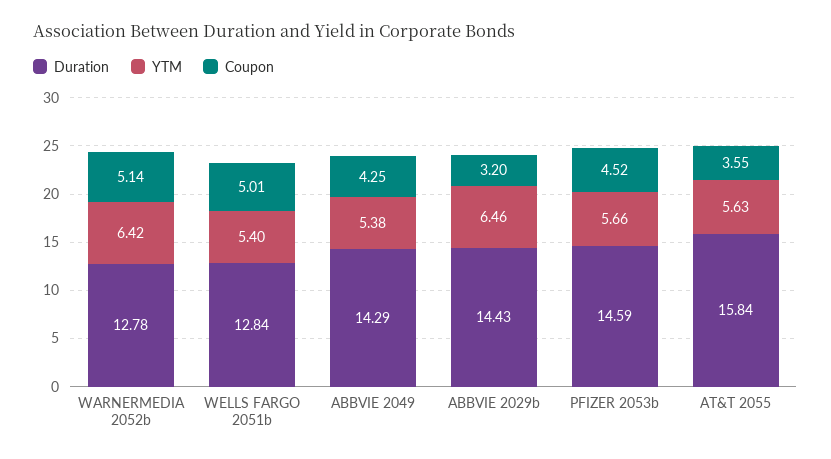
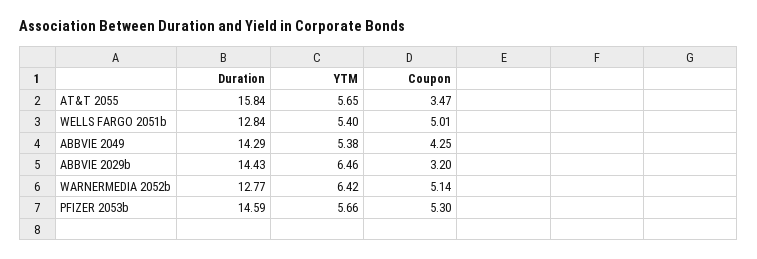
Duration, WARNERMEDIA 2052b: 12.78 -> 12.77
Coupon, PFIZER 2053b: 4.52 -> 5.3
YTM, AT&T 2055: 5.63 -> 5.65
Coupon, AT&T 2055: 3.55 -> 3.47

